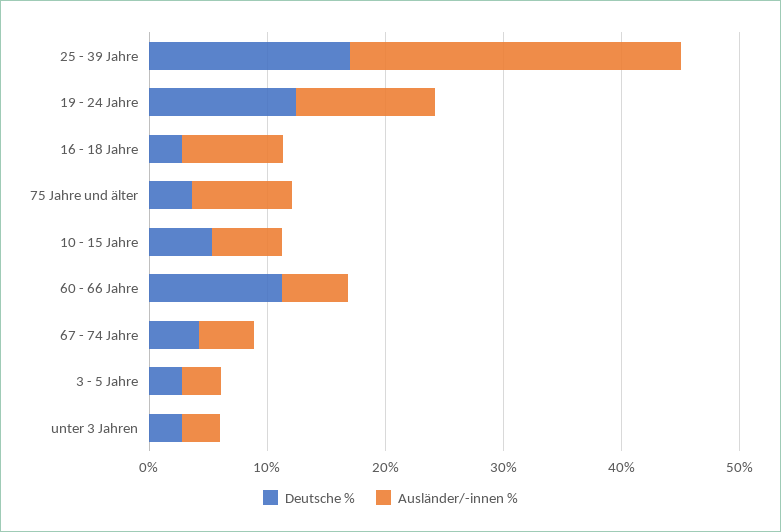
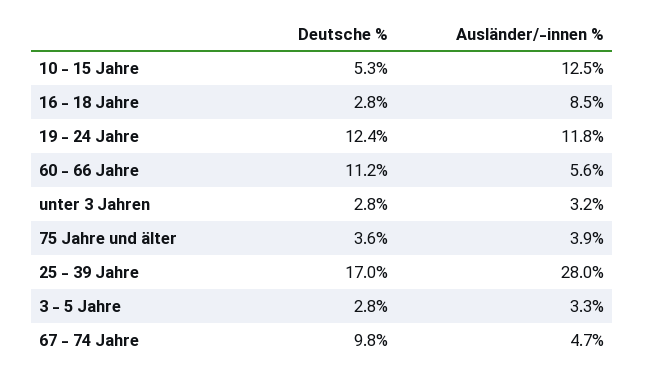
Ausländer/-innen %, 75 Jahre und älter: 8 -> 3.9
Ausländer/-innen %, 10 - 15 Jahre: 6 -> 12.5
Deutsche %, 67 - 74 Jahre: 4 -> 9.8

